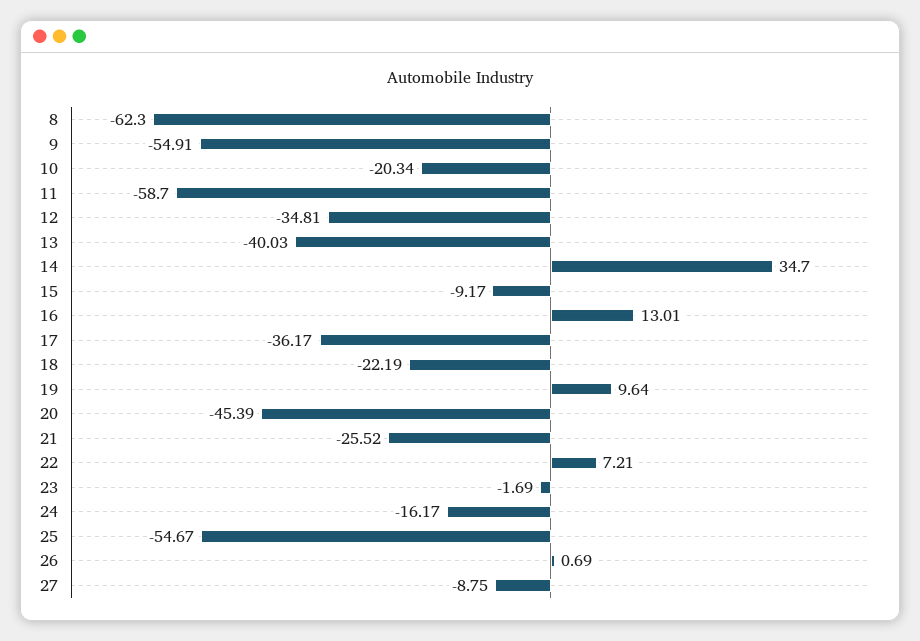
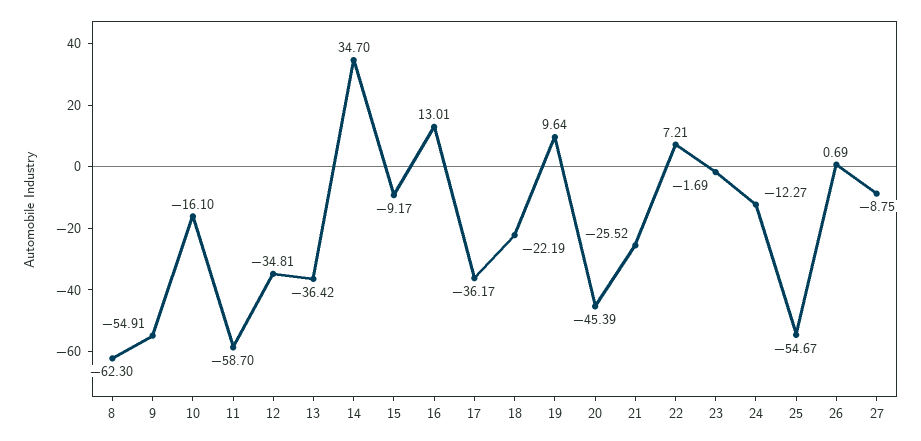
10: -20.34 -> -16.1
13: -40.03 -> -36.42
24: -16.17 -> -12.27

